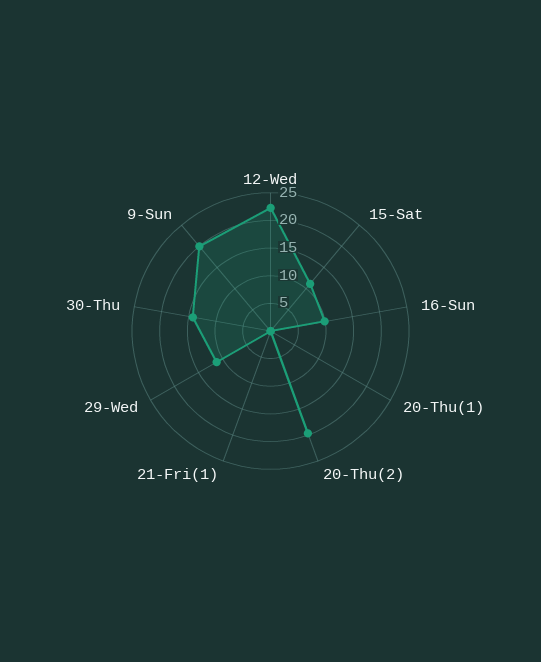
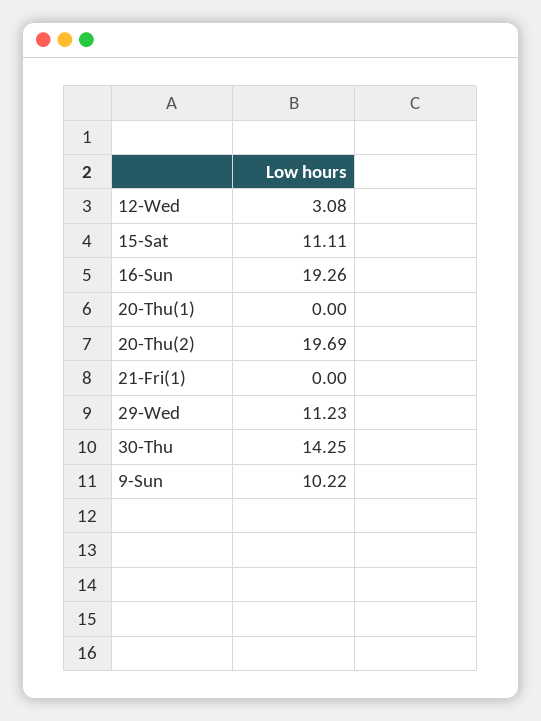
12-Wed: 22.5 -> 3.08
16-Sun: 10 -> 19.26
9-Sun: 20 -> 10.22

